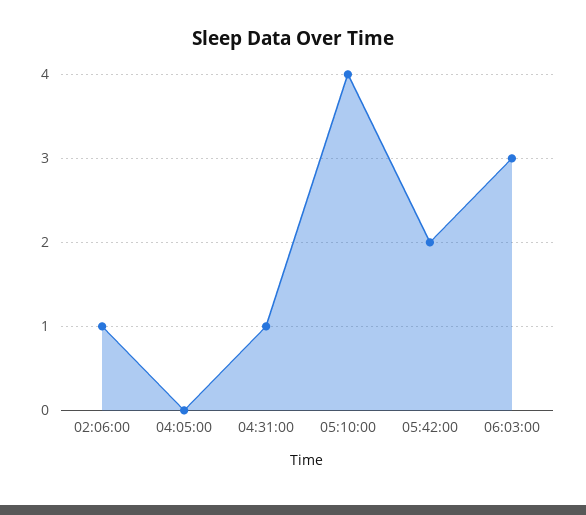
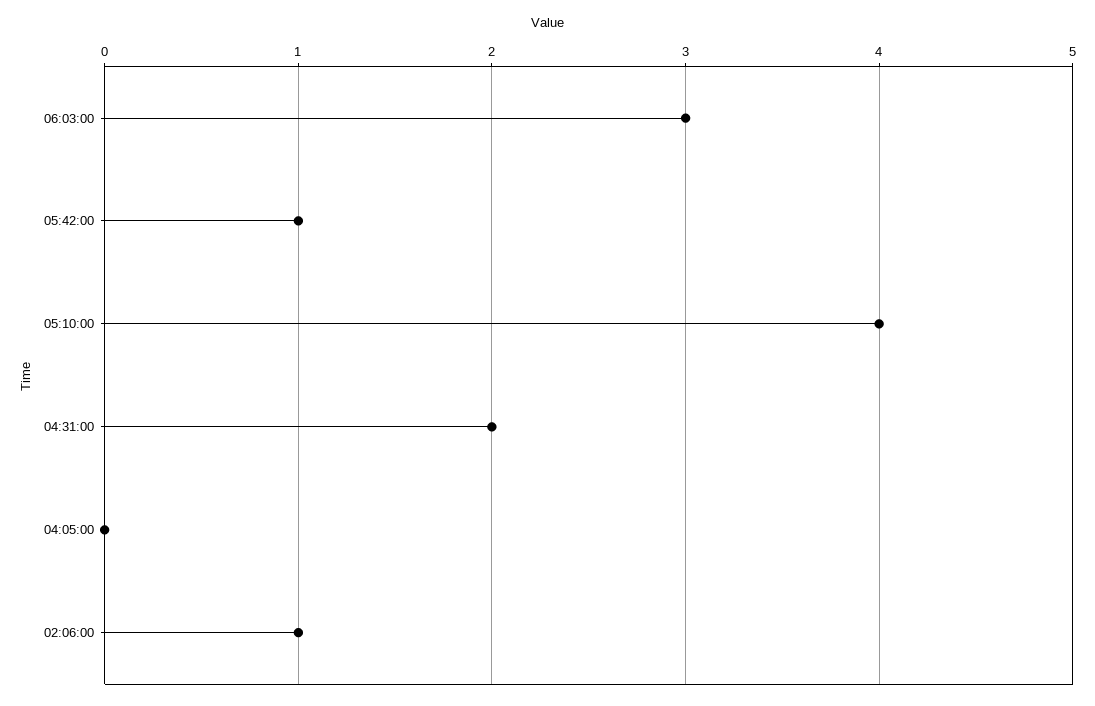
04:31:00: 1 -> 2
05:42:00: 2 -> 1

